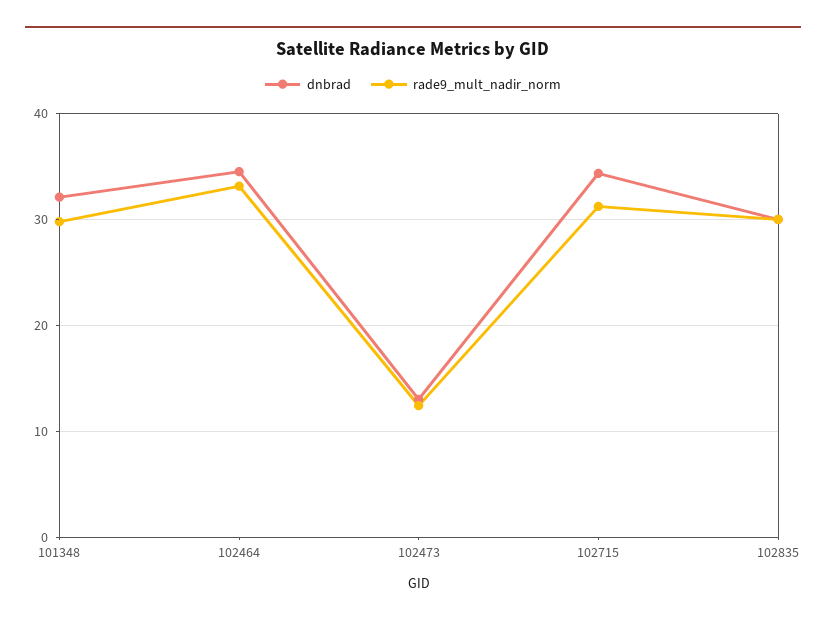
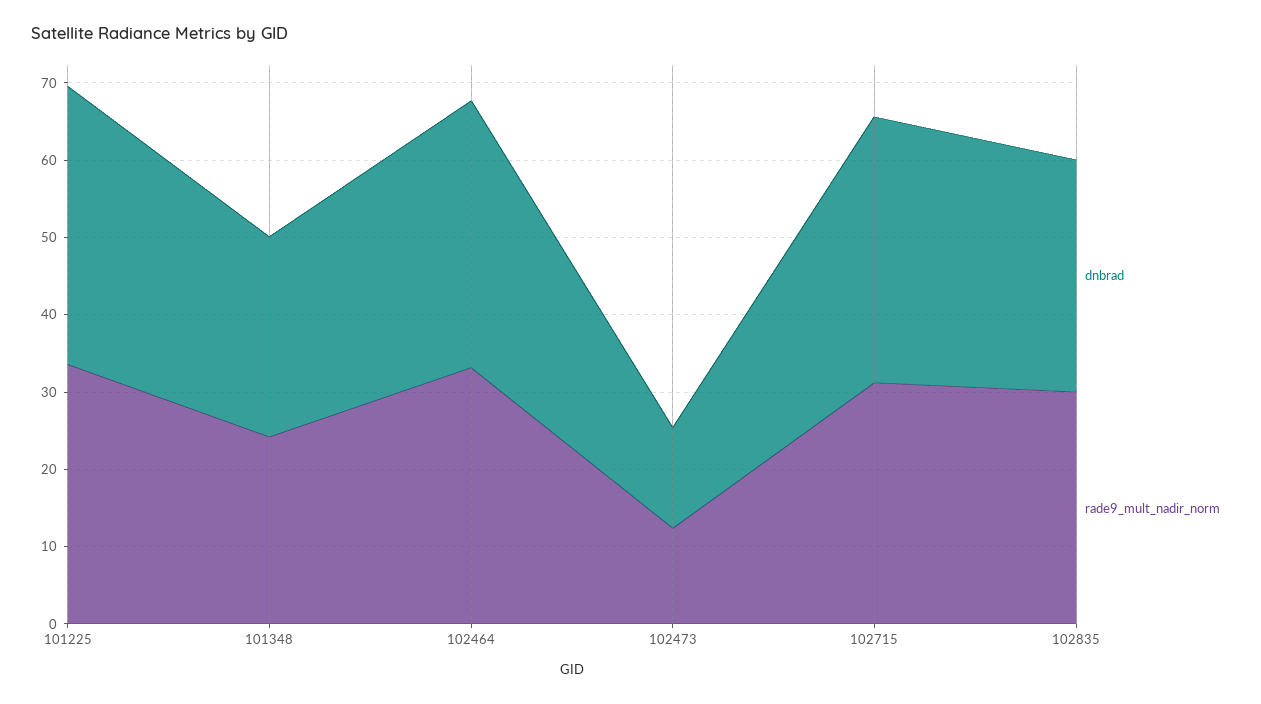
dnbrad, 101348: 32 -> 26
rade9_mult_nadir_norm, 101348: 30 -> 24
dnbrad, 101225: none -> 36
rade9_mult_nadir_norm, 101225: none -> 34

